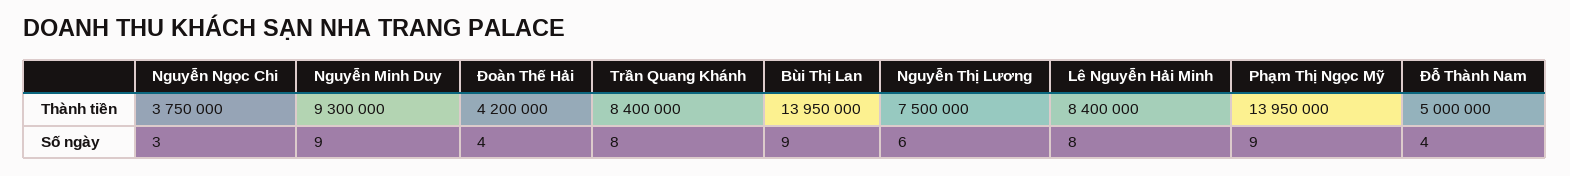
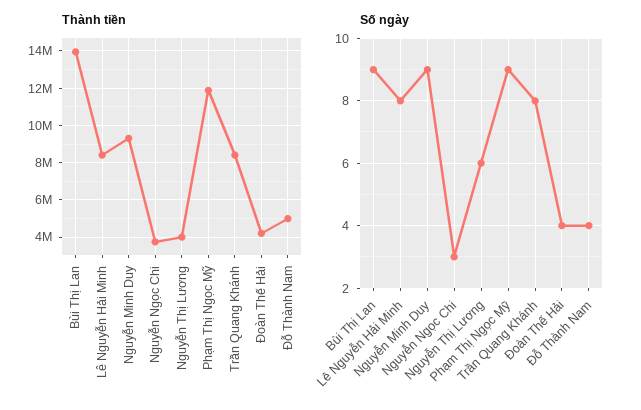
Thành tiền, Nguyễn Thị Lương: 7500000 -> 4000000
Thành tiền, Phạm Thị Ngọc Mỹ: 13950000 -> 12000000

